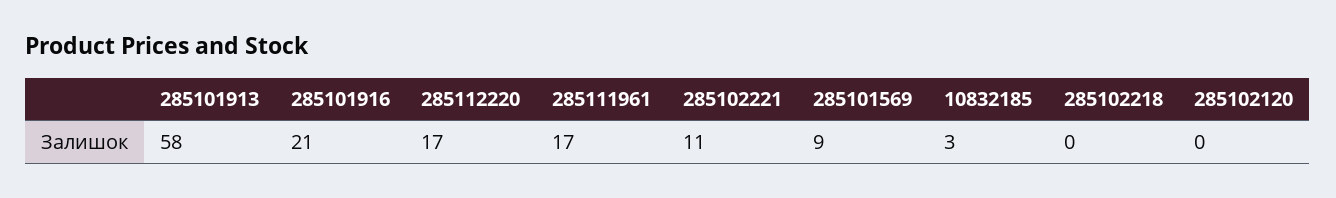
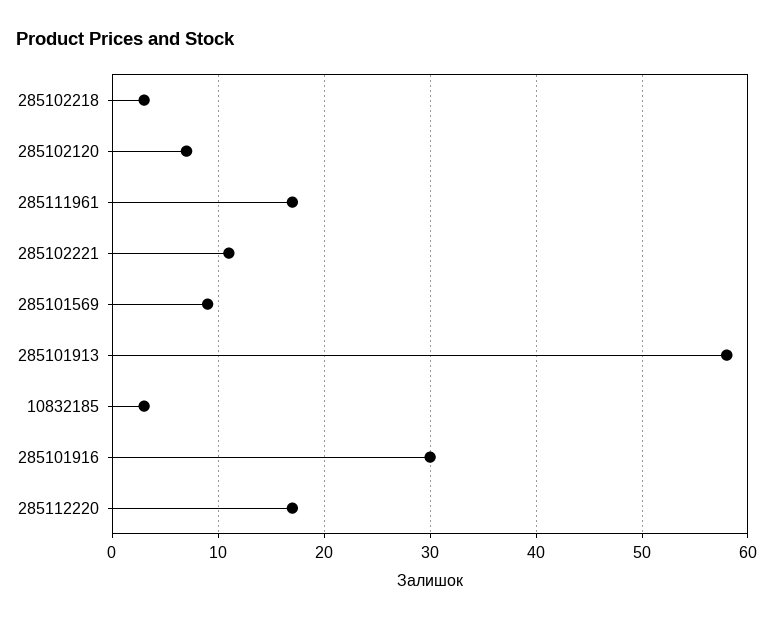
285101916: 21 -> 30
285102218: 0 -> 3
285102120: 0 -> 7

